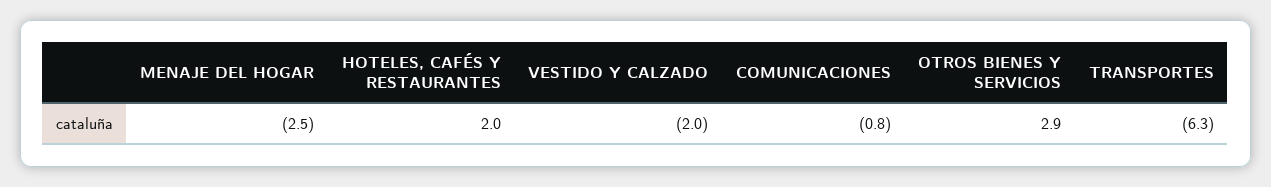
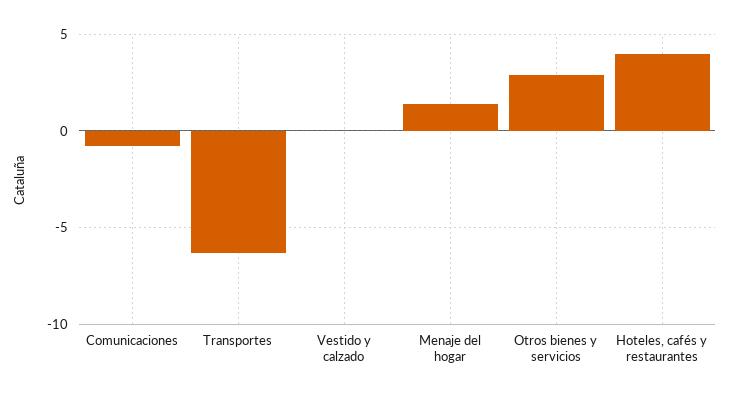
MENAJE DEL HOGAR: -2.5 -> 1.5
HOTELES, CAFÉS Y RESTAURANTES: 2 -> 4
VESTIDO Y CALZADO: -2 -> 0

